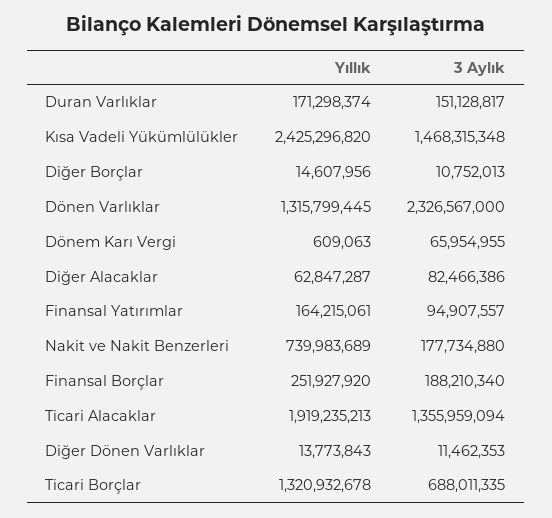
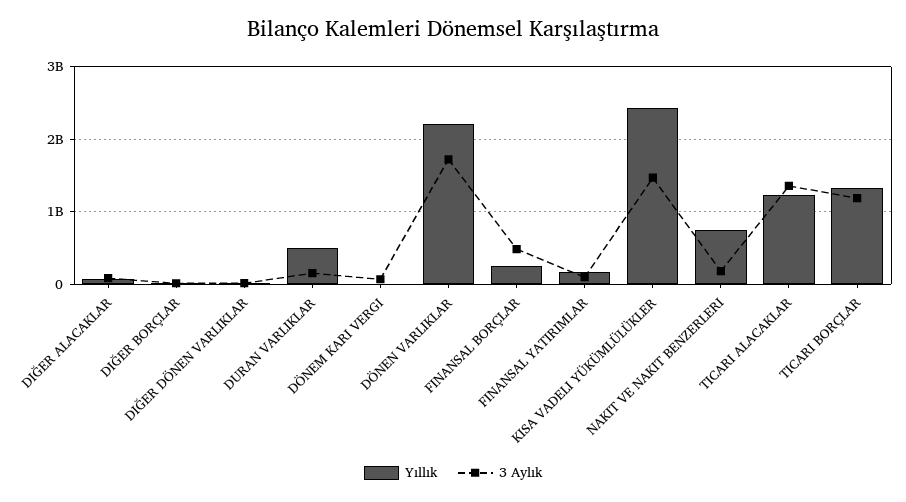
Yıllık, Duran Varlıklar: 171298374 -> 500000000
Yıllık, Dönen Varlıklar: 1315799445 -> 2200000000
3 Aylık, Dönen Varlıklar: 2326567000 -> 1700000000
3 Aylık, Finansal Borçlar: 188210340 -> 500000000
Yıllık, Ticari Alacaklar: 1919235213 -> 1200000000
3 Aylık, Ticari Borçlar: 688011335 -> 1200000000

